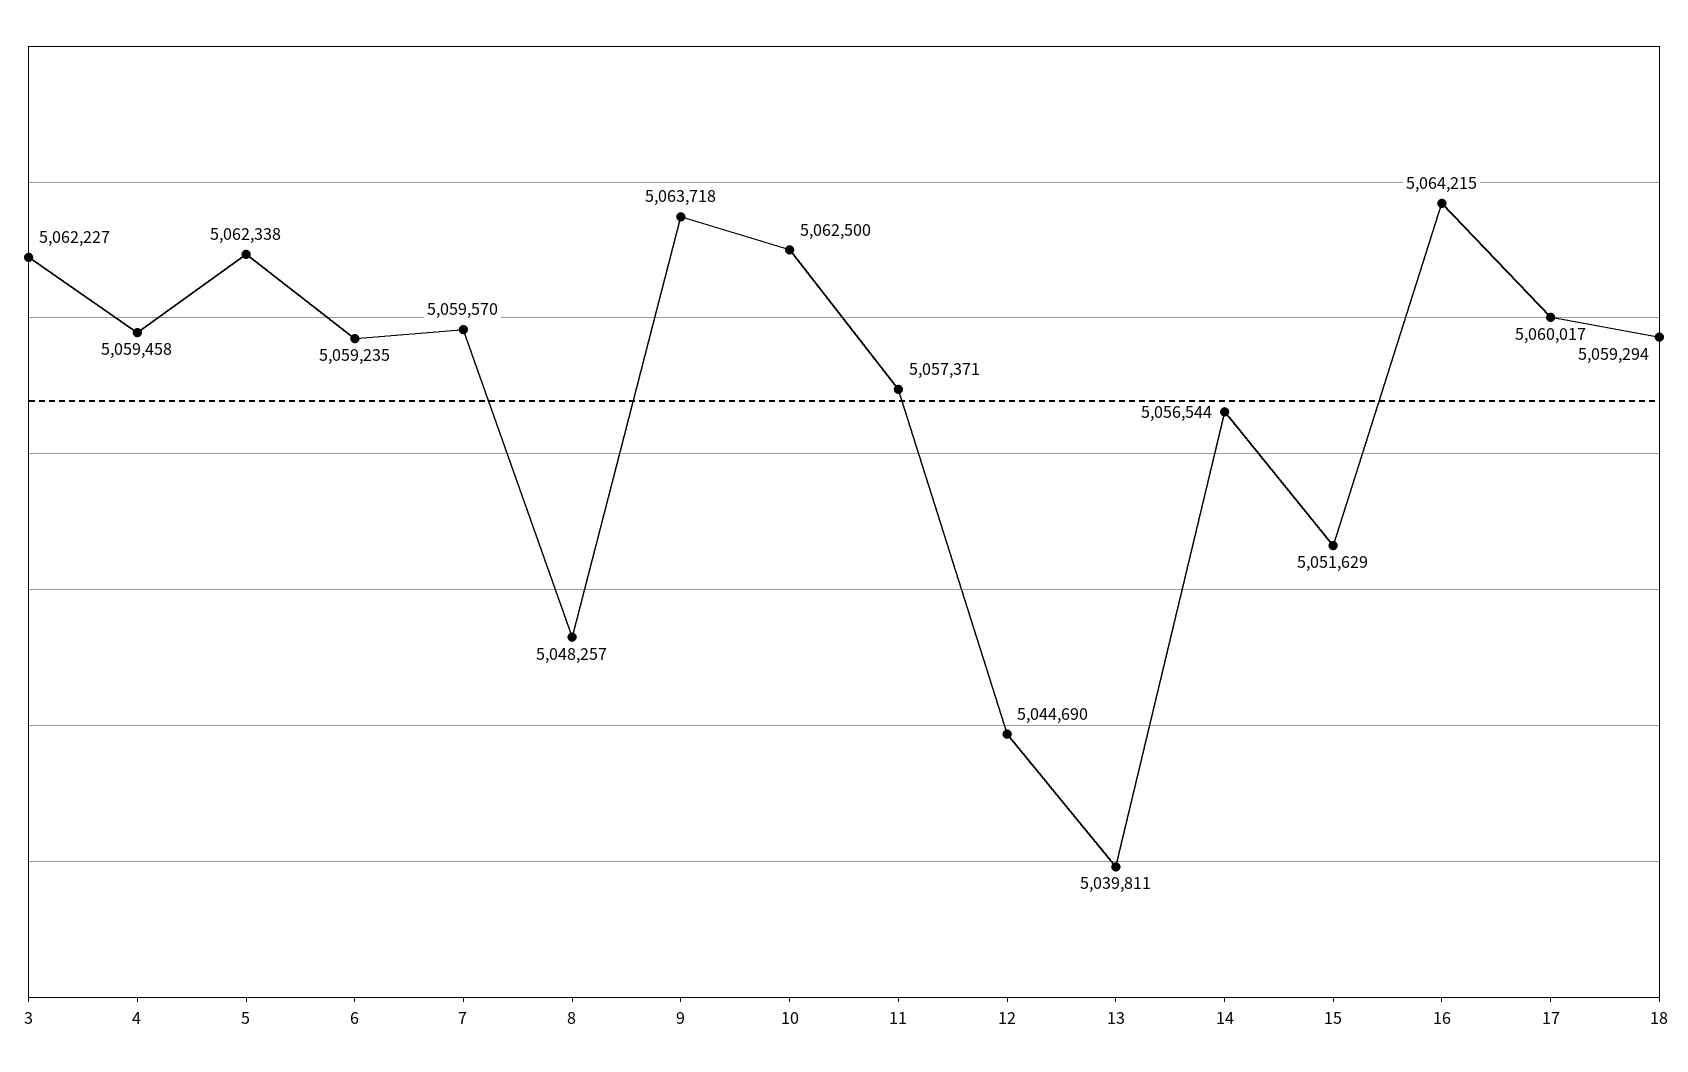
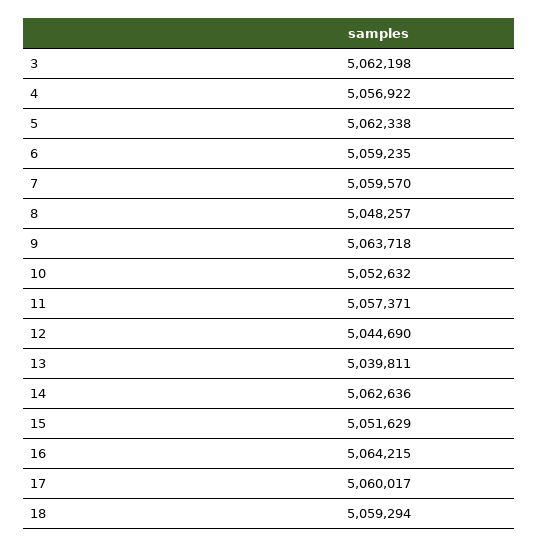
3: 5062227 -> 5062198
4: 5059458 -> 5056922
10: 5062500 -> 5052632
14: 5056544 -> 5062636

